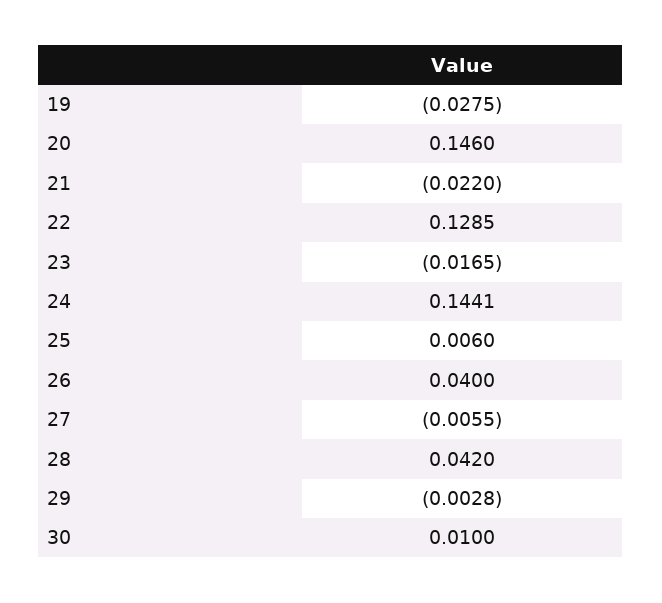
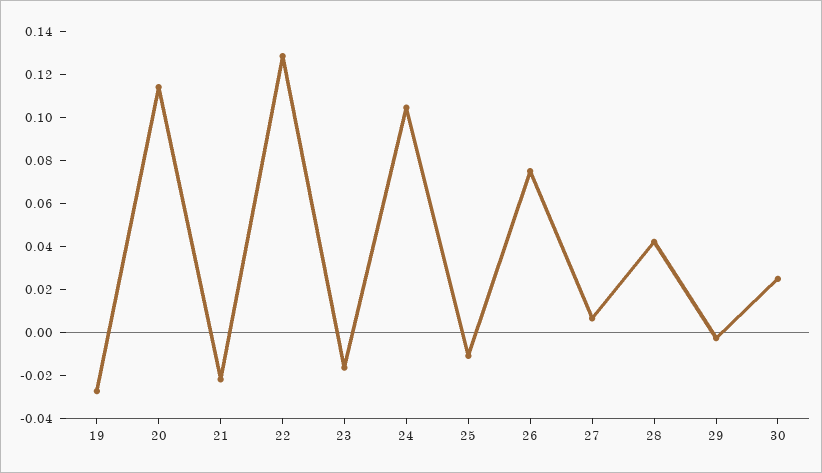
20: 0.146 -> 0.115
24: 0.1441 -> 0.105
25: 0.006 -> -0.01
26: 0.04 -> 0.075
27: -0.0055 -> 0.005
30: 0.01 -> 0.025

